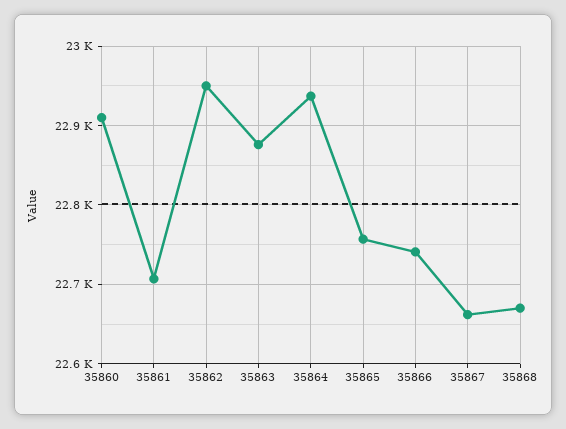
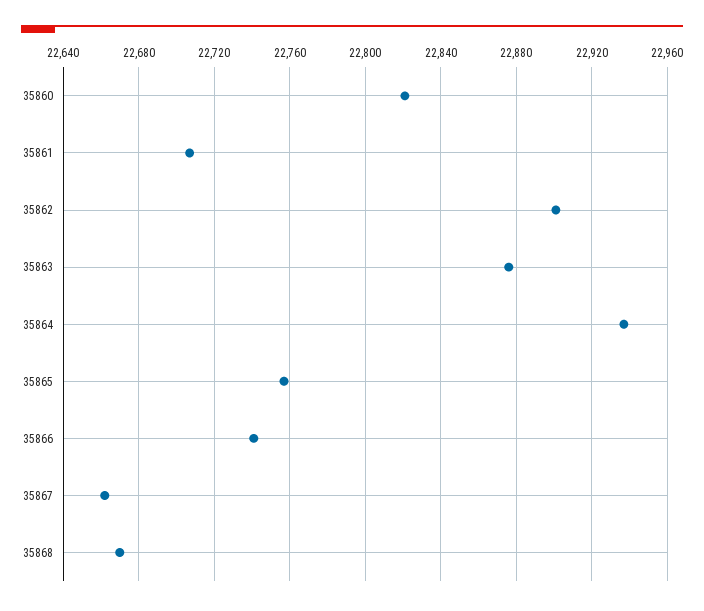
35860: 22910 -> 22820
35862: 22950 -> 22900

